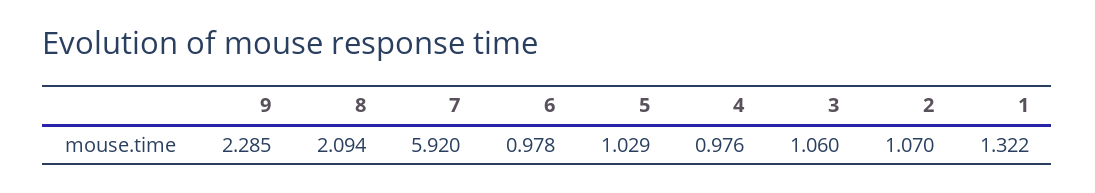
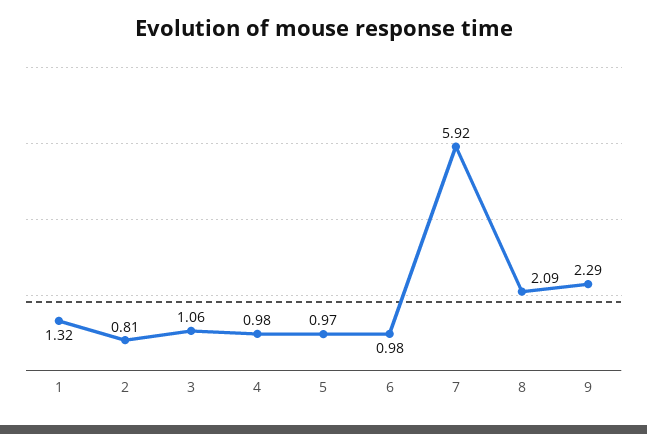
5: 1.029 -> 0.97
2: 1.07 -> 0.81

